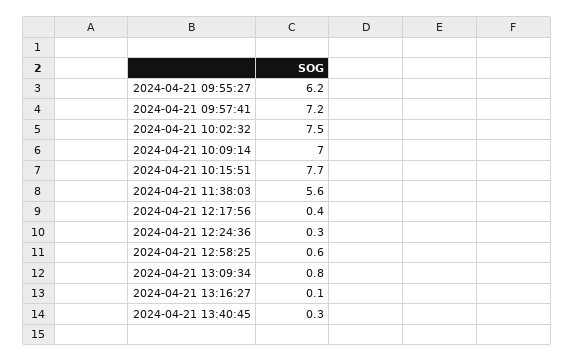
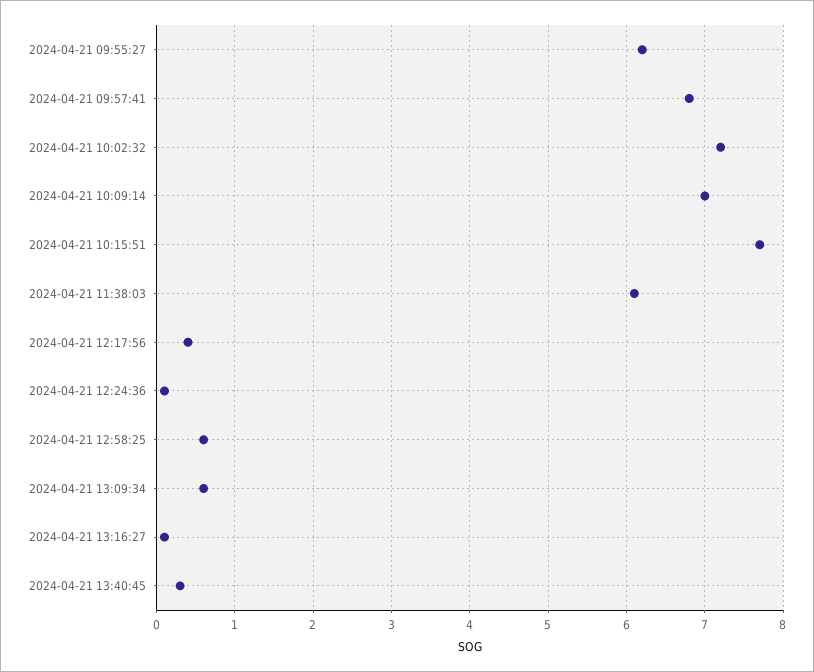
2024-04-21 09:57:41: 7.2 -> 6.8
2024-04-21 10:02:32: 7.5 -> 7.2
2024-04-21 11:38:03: 5.6 -> 6.1
2024-04-21 12:24:36: 0.3 -> 0.1
2024-04-21 13:09:34: 0.8 -> 0.6

